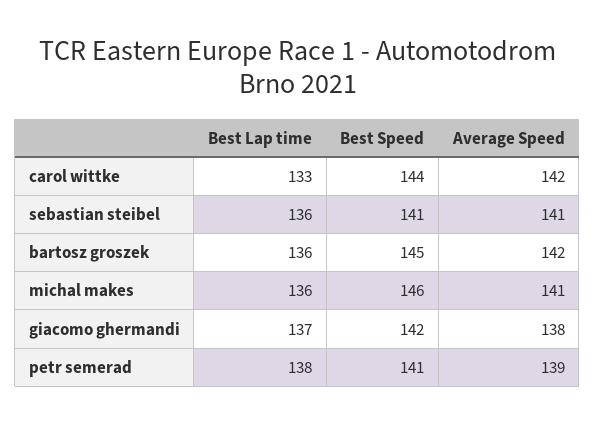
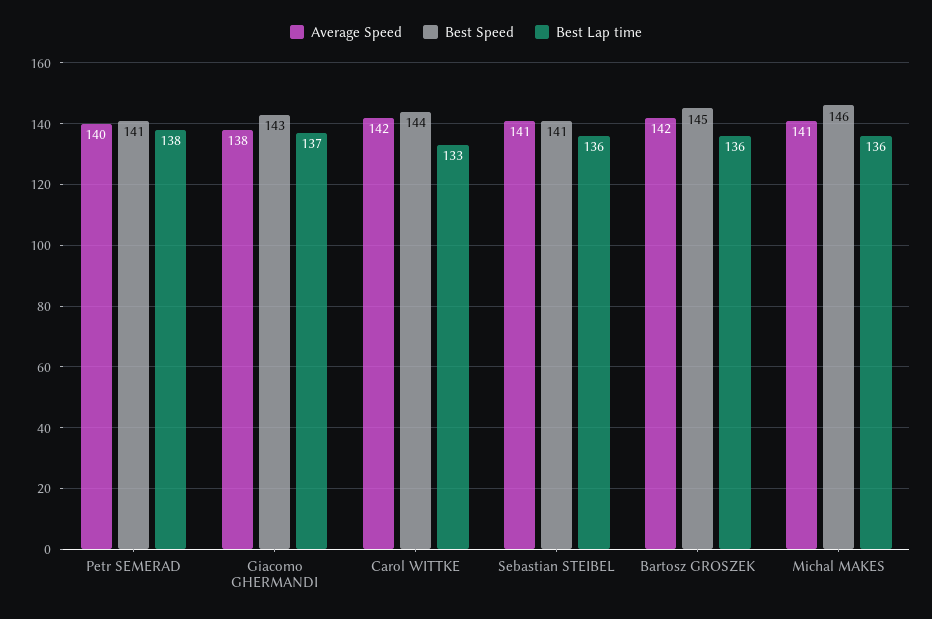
Best Speed, giacomo ghermandi: 142 -> 143
Average Speed, petr semerad: 139 -> 140

